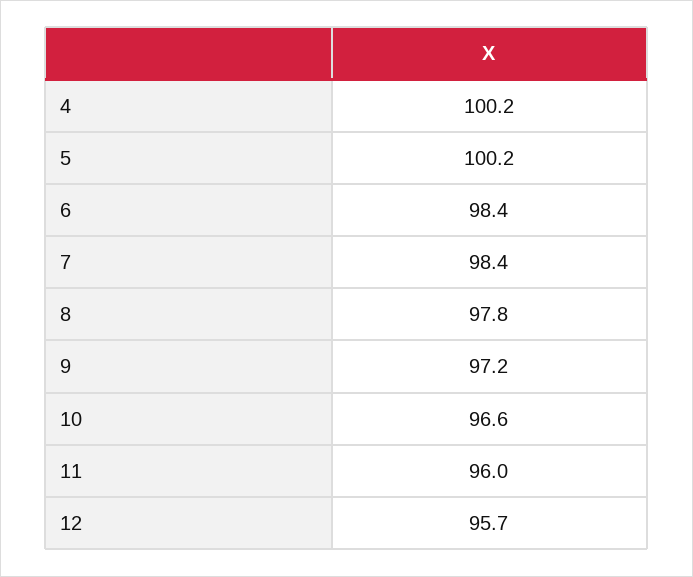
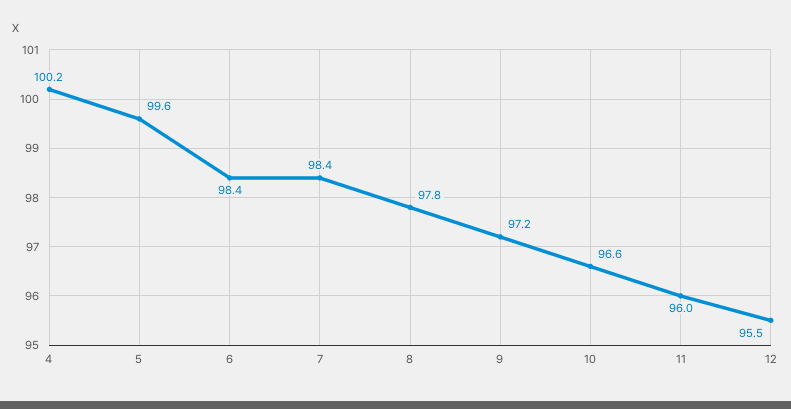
5: 100.2 -> 99.6
12: 95.7 -> 95.5

